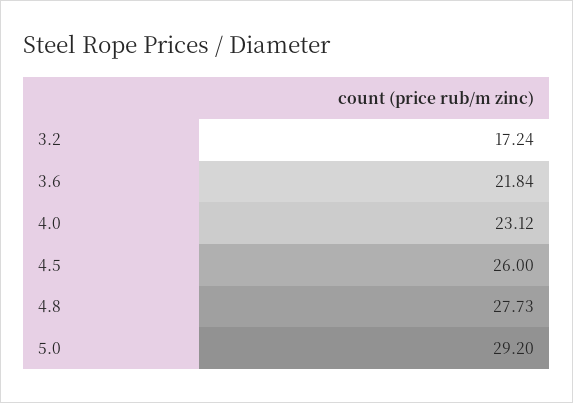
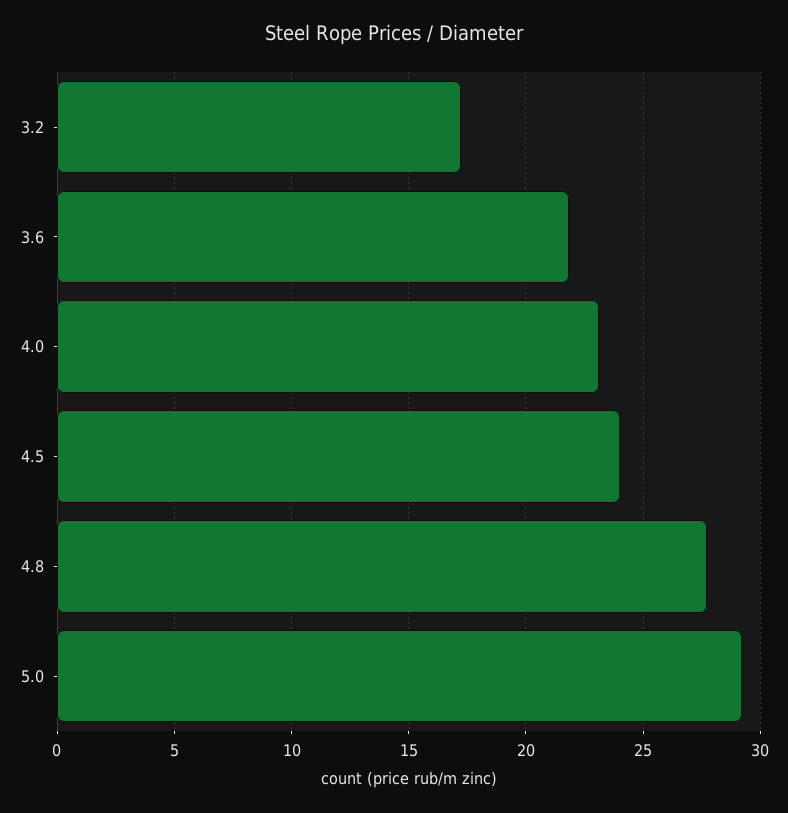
4.5: 26 -> 24

